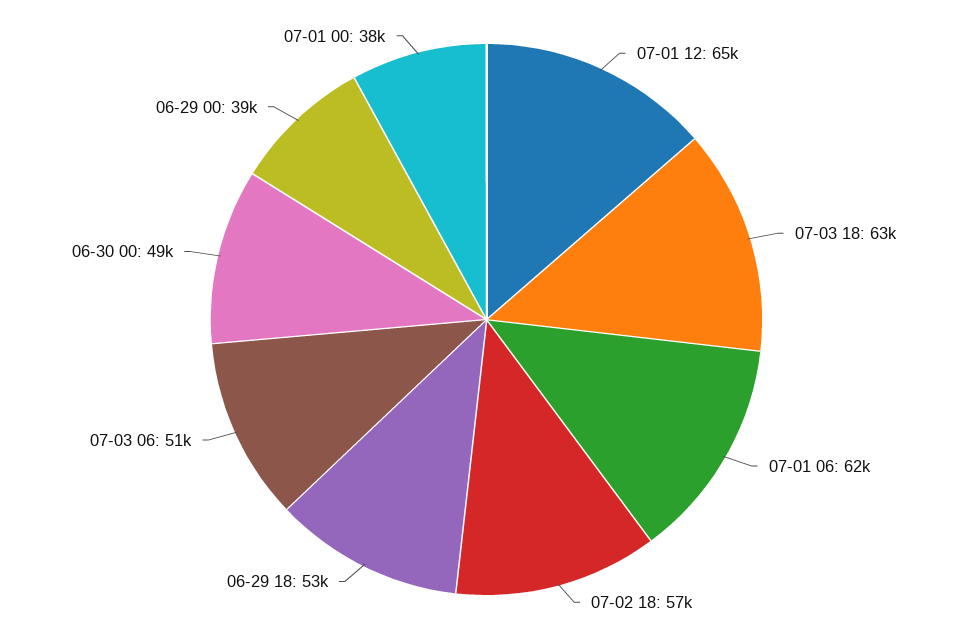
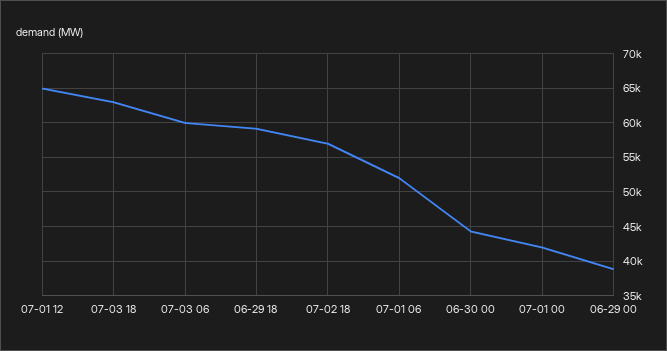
07-01 06: 62000 -> 52000
06-29 18: 53000 -> 59000
07-03 06: 51000 -> 60000
06-30 00: 49000 -> 44000
07-01 00: 38000 -> 42000

